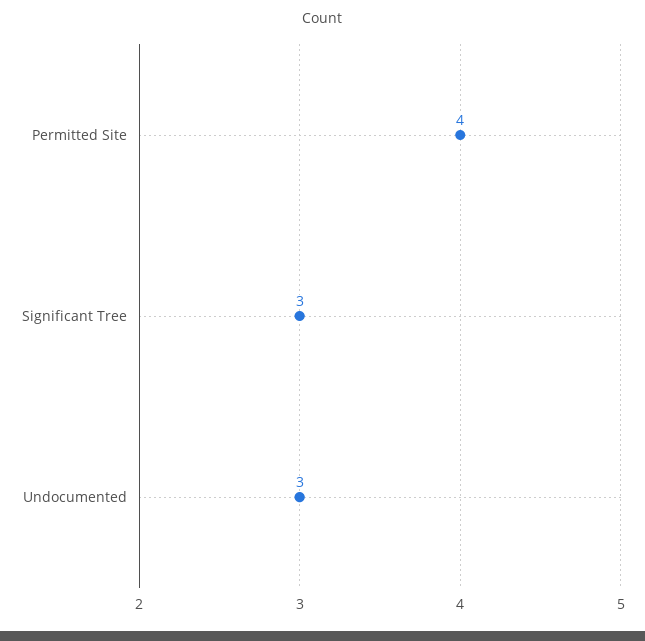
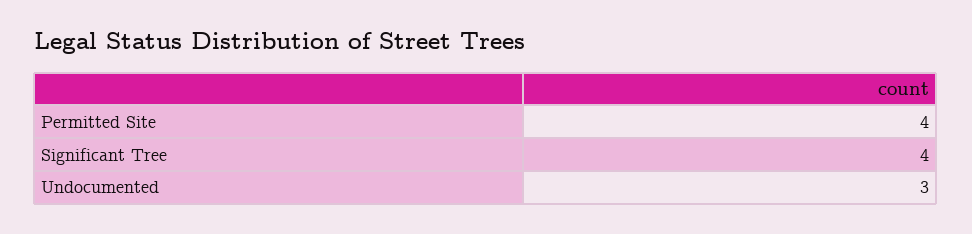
Significant Tree: 3 -> 4

